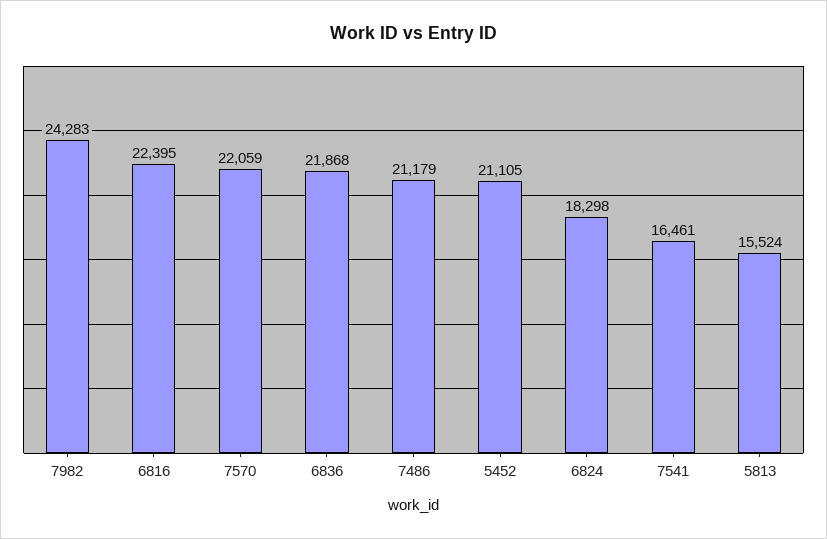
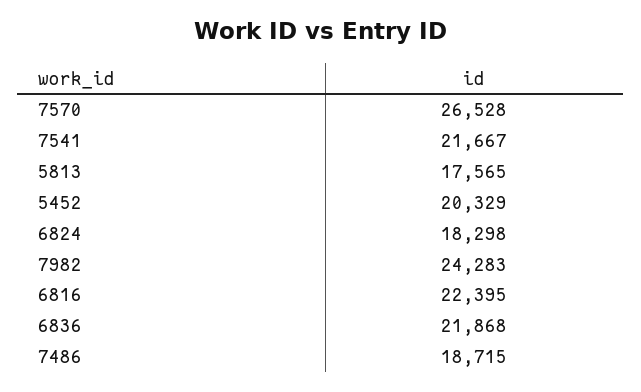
7570: 22059 -> 26528
7486: 21179 -> 18715
5452: 21105 -> 20329
7541: 16461 -> 21667
5813: 15524 -> 17565

